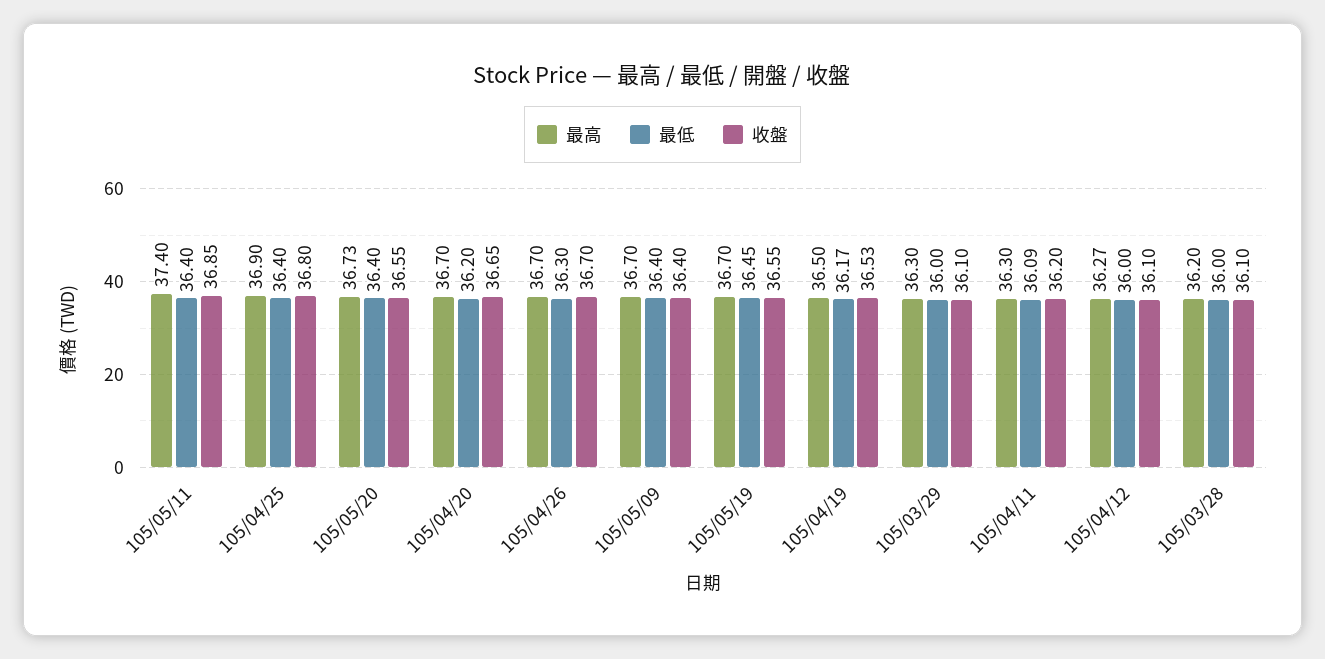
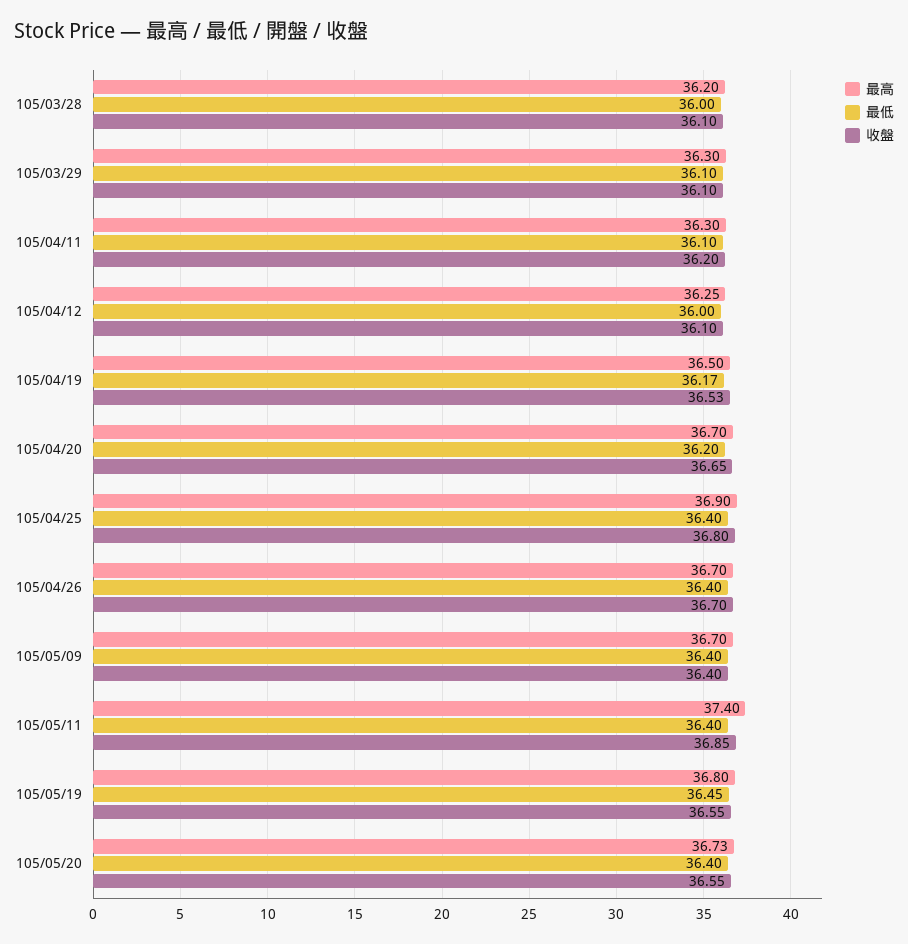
最低, 105/04/26: 36.3 -> 36.4
最高, 105/05/19: 36.7 -> 36.8
最低, 105/03/29: 36 -> 36.1
最低, 105/04/11: 36.09 -> 36.1
最高, 105/04/12: 36.27 -> 36.25

